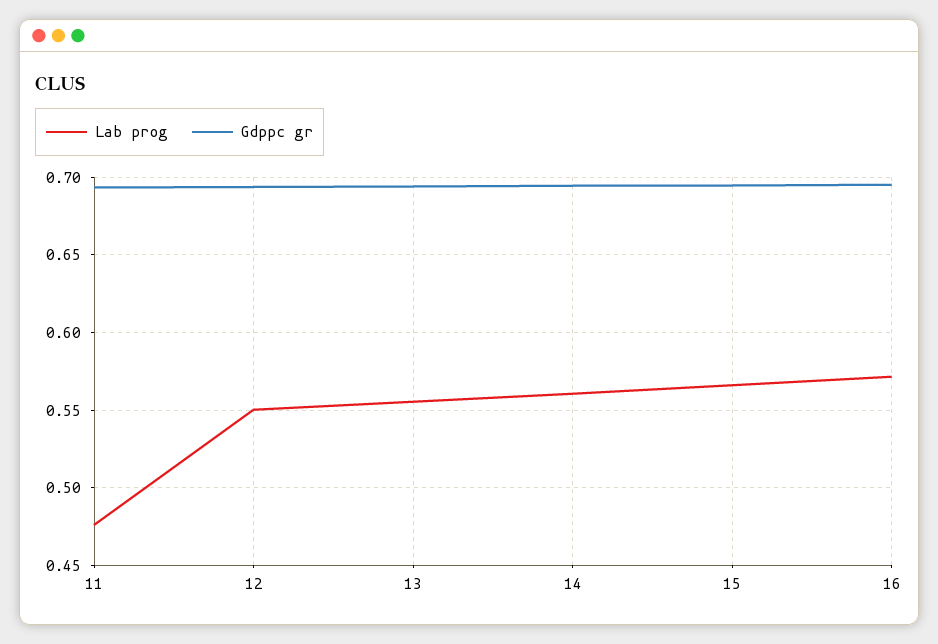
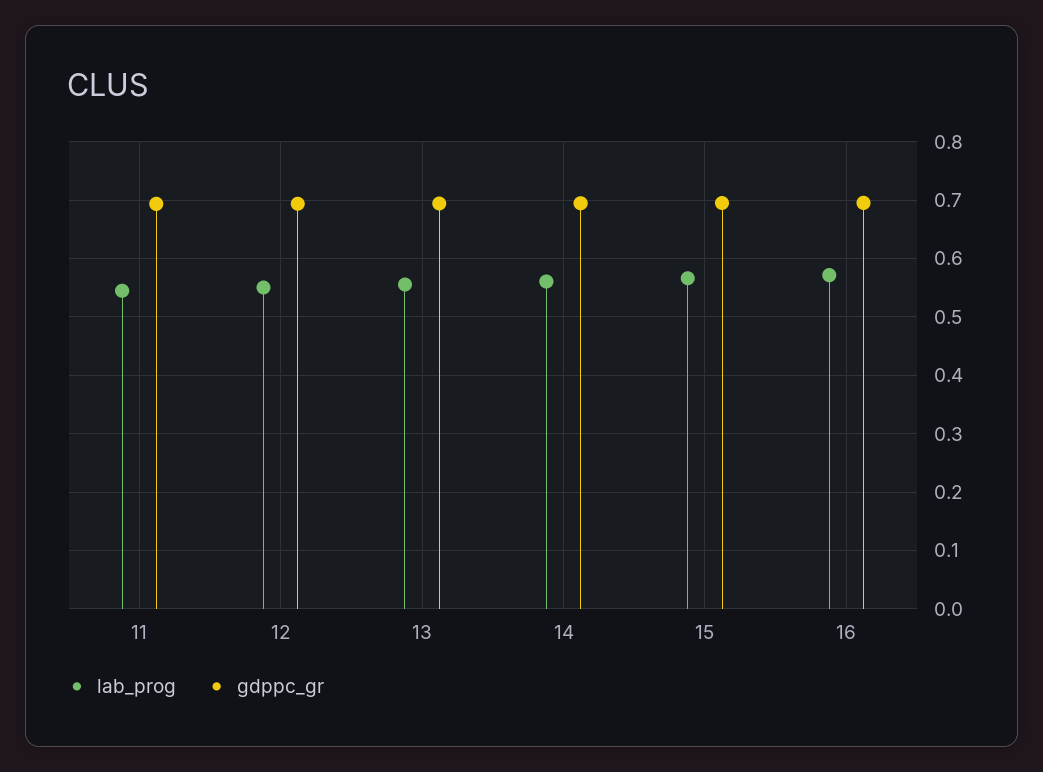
Lab prog, 11: 0.475 -> 0.54

